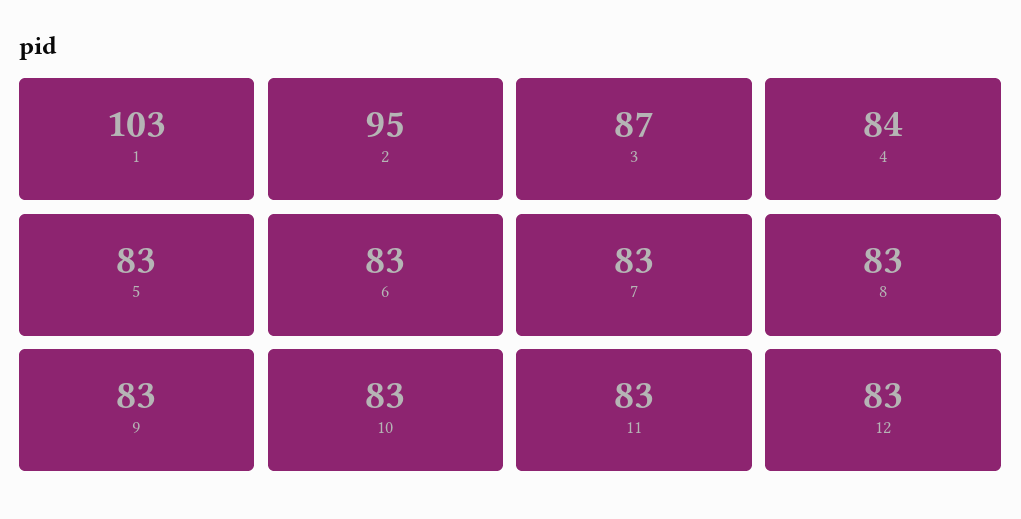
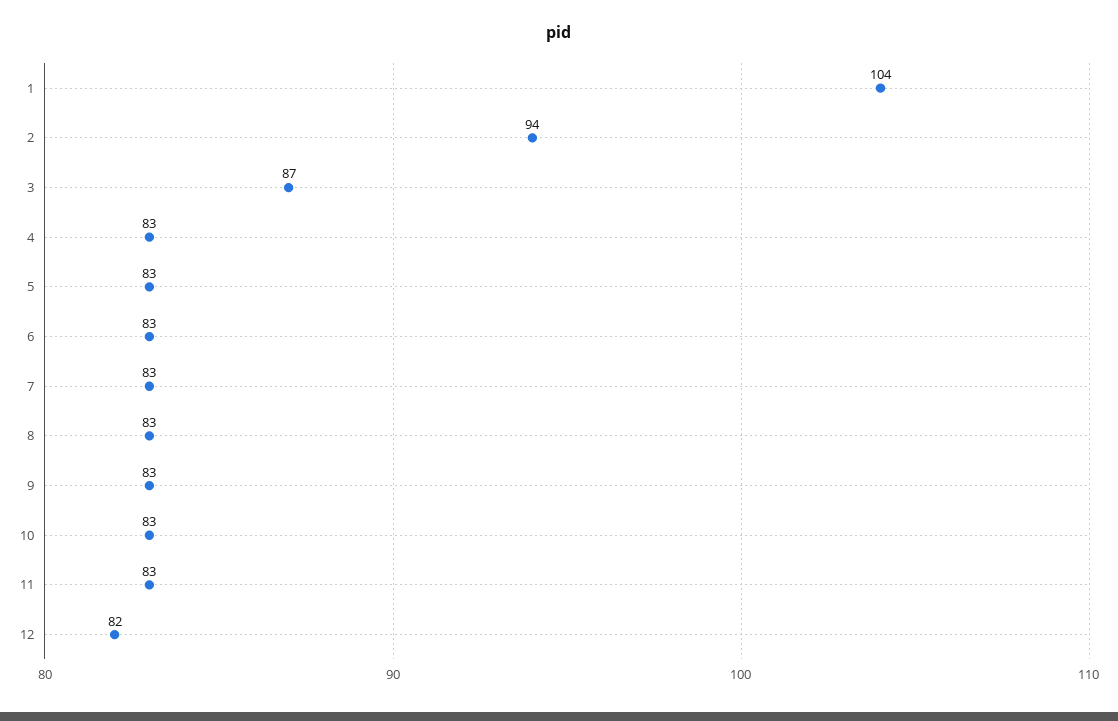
1: 103 -> 104
2: 95 -> 94
4: 84 -> 83
12: 83 -> 82

